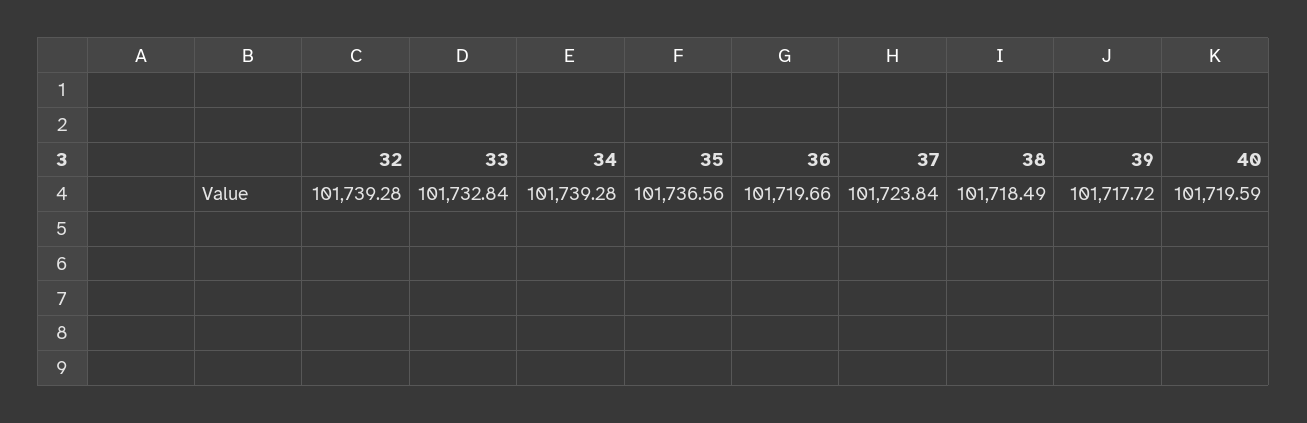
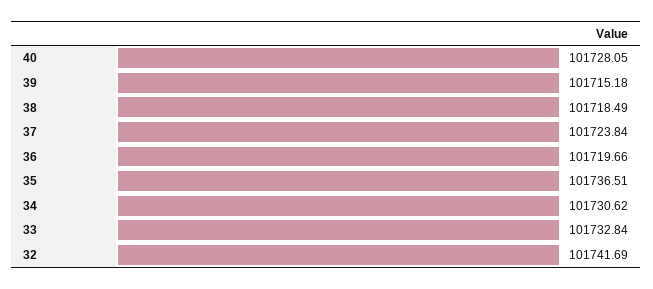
32: 101739.28 -> 101741.69
34: 101739.28 -> 101730.62
35: 101736.56 -> 101736.51
39: 101717.72 -> 101715.18
40: 101719.59 -> 101728.05

